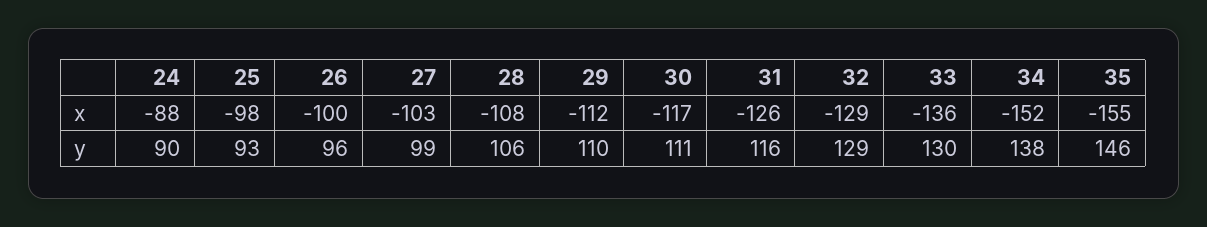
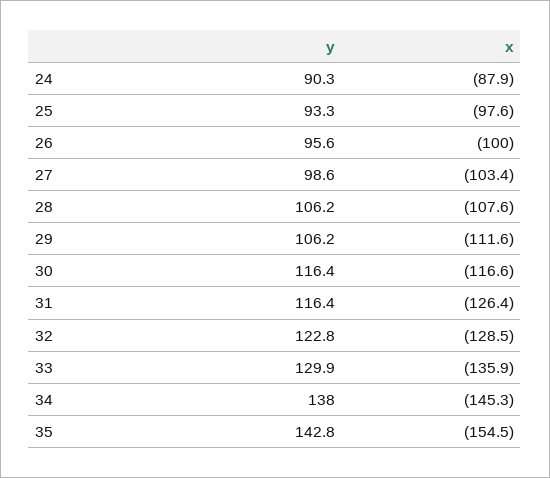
34, x: -152 -> -145.3
29, y: 110 -> 106.2
30, y: 111 -> 116.4
32, y: 129 -> 122.8
35, y: 146 -> 142.8

